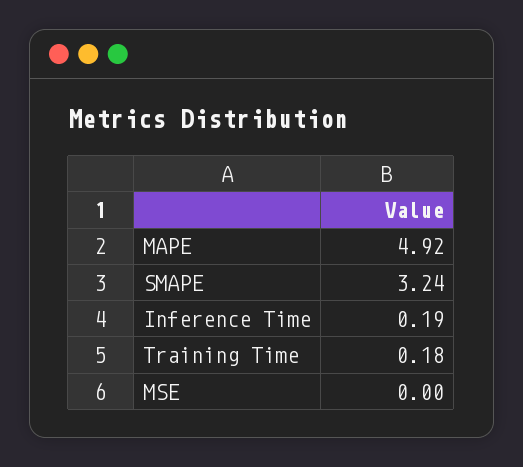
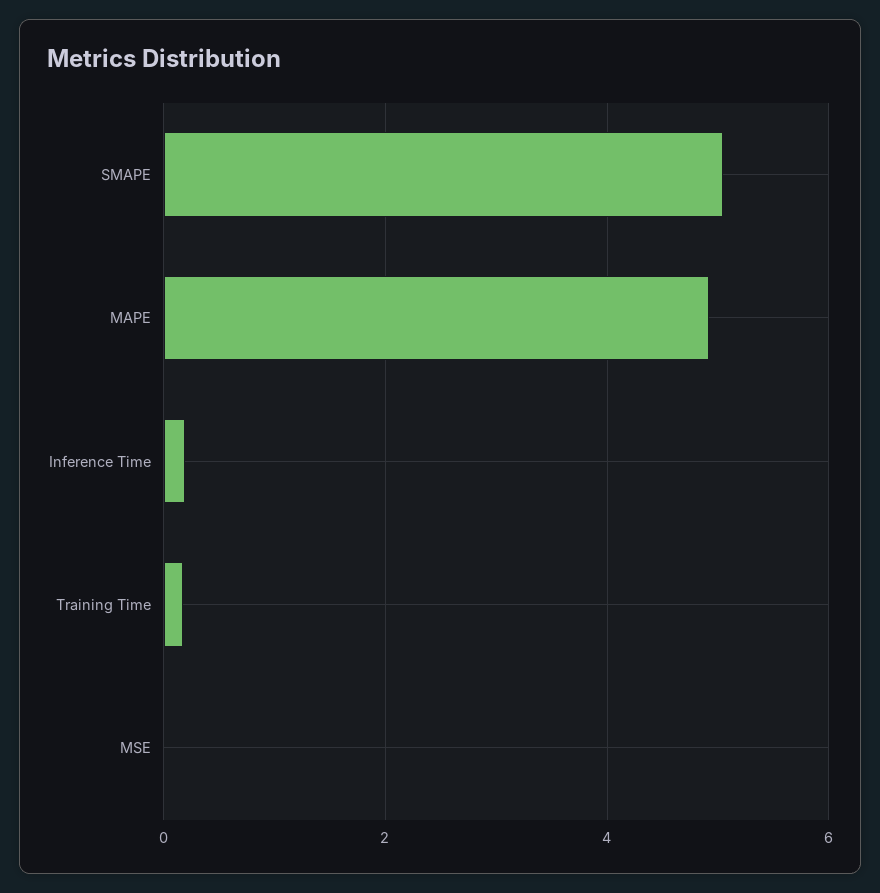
SMAPE: 3.24 -> 5

